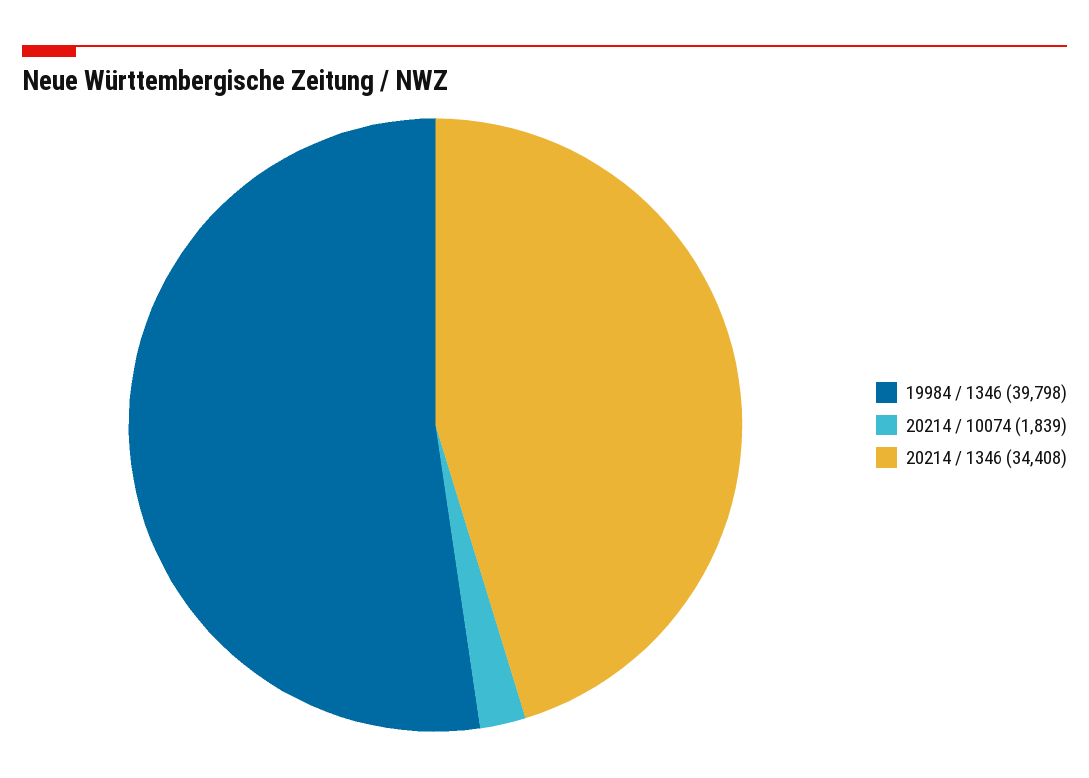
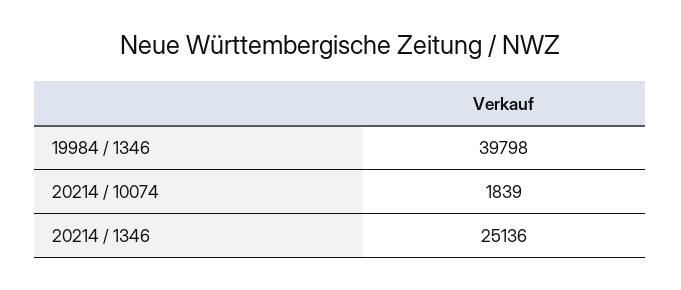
20214 / 1346: 34408 -> 25136

